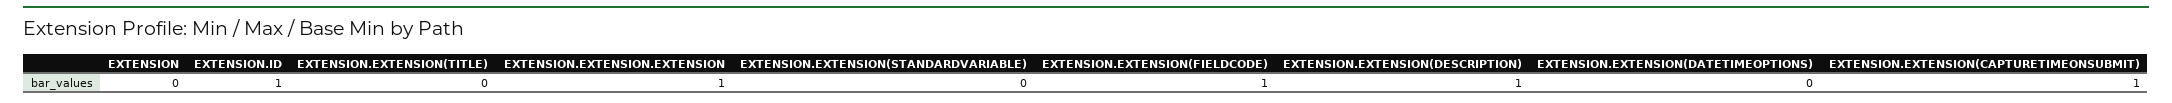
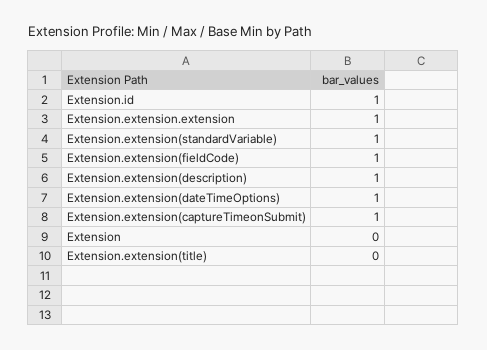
EXTENSION.EXTENSION(STANDARDVARIABLE): 0 -> 1
EXTENSION.EXTENSION(DATETIMEOPTIONS): 0 -> 1

